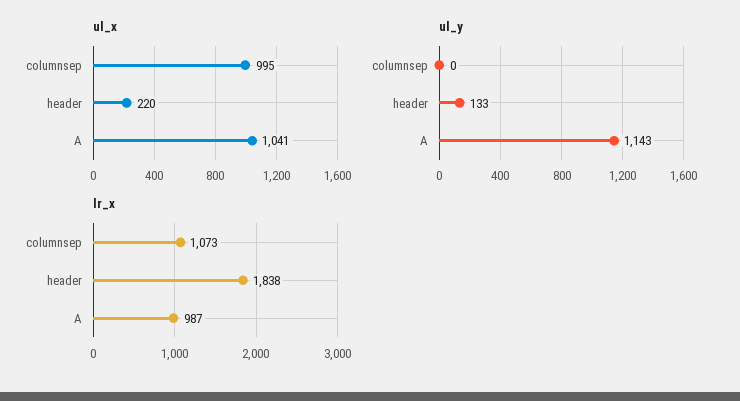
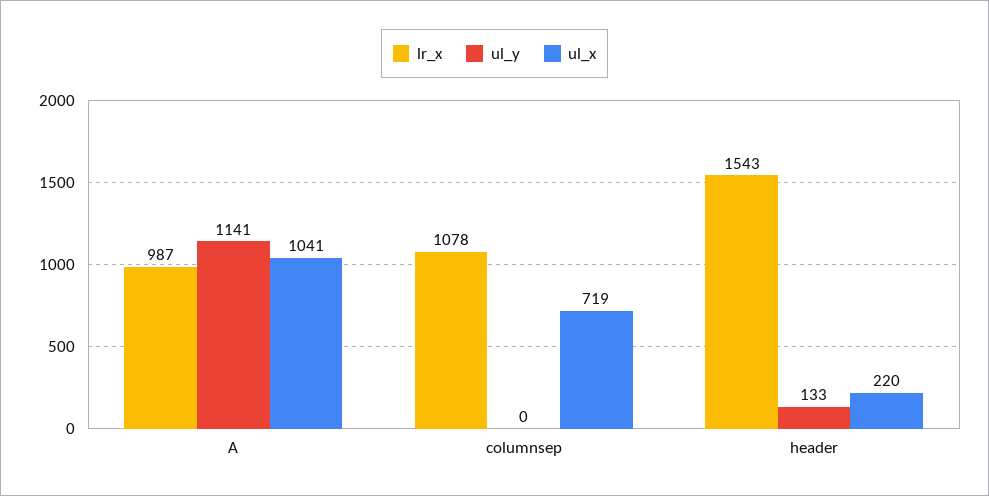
ul_x, columnsep: 995 -> 719
ul_y, A: 1143 -> 1141
lr_x, columnsep: 1073 -> 1078
lr_x, header: 1838 -> 1543

